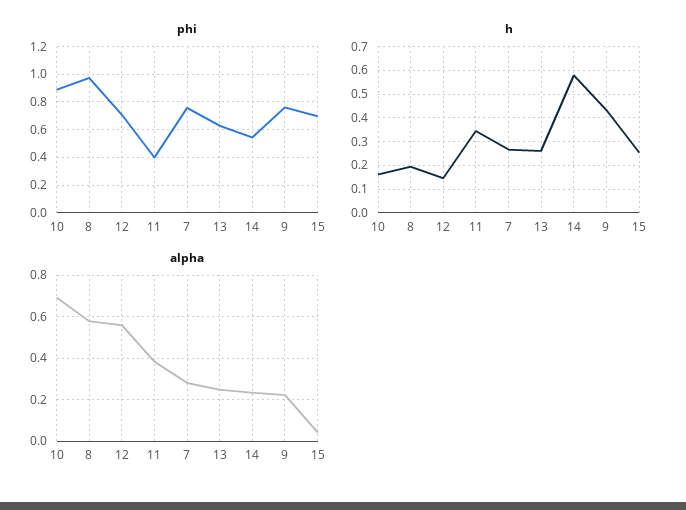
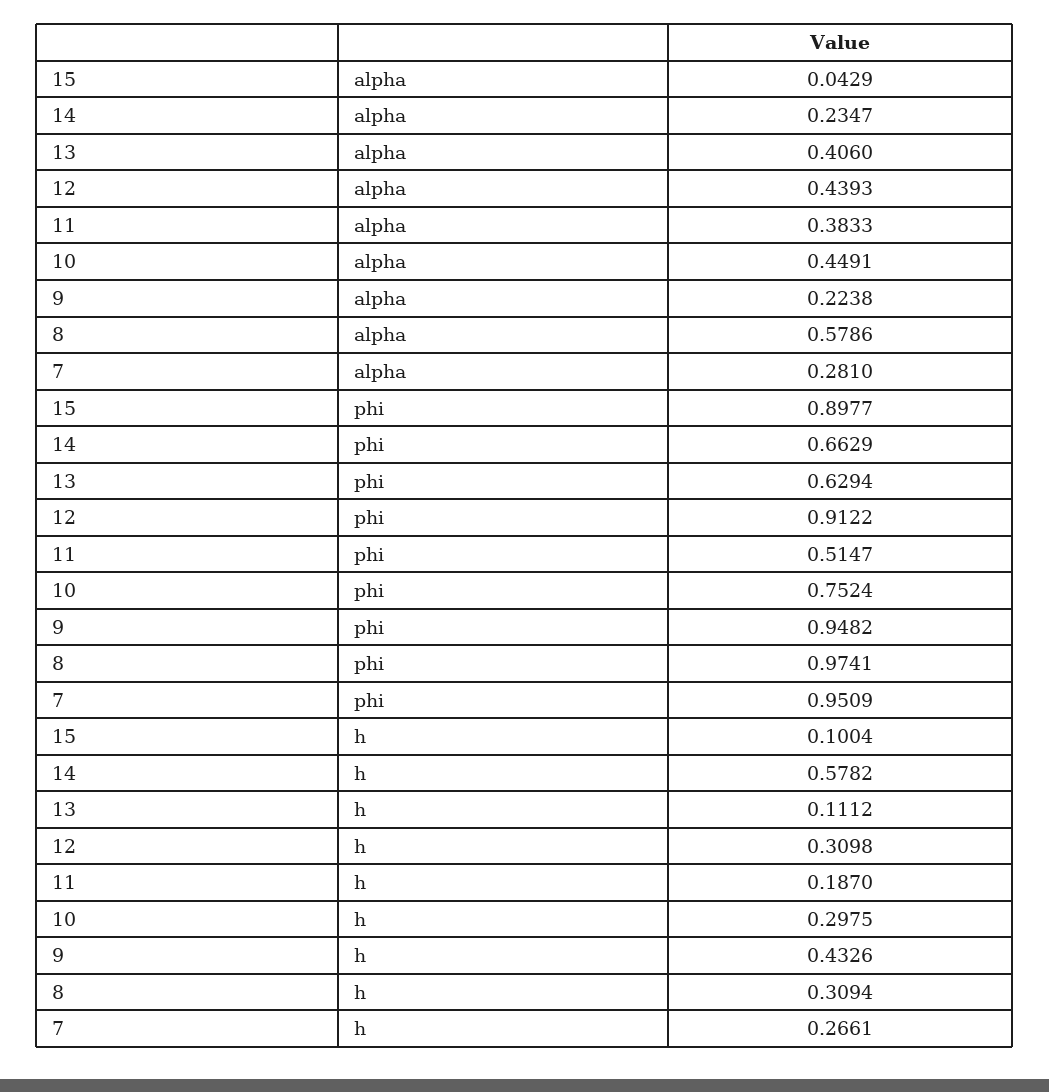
phi, 10: 0.9 -> 0.7524
phi, 12: 0.7 -> 0.9122
phi, 11: 0.4 -> 0.5147
phi, 7: 0.75 -> 0.9509
phi, 14: 0.55 -> 0.6629
phi, 9: 0.75 -> 0.9482
phi, 15: 0.7 -> 0.8977
h, 10: 0.15 -> 0.2975
h, 8: 0.2 -> 0.3094
h, 12: 0.15 -> 0.3098
h, 11: 0.35 -> 0.187
h, 13: 0.25 -> 0.1112
h, 15: 0.25 -> 0.1004
alpha, 10: 0.7 -> 0.4491
alpha, 12: 0.55 -> 0.4393
alpha, 13: 0.25 -> 0.406

